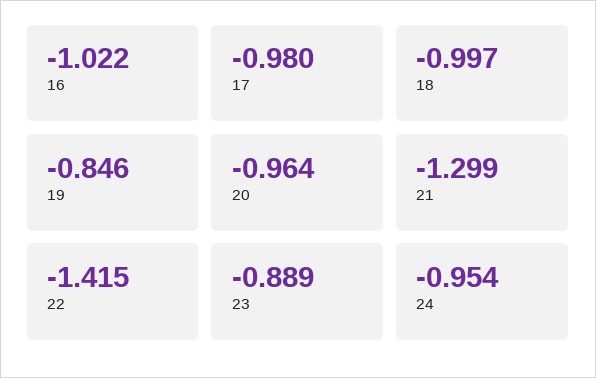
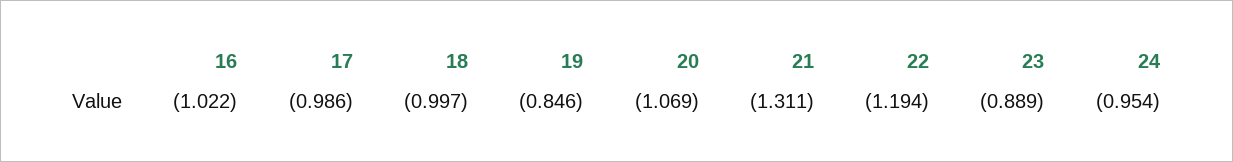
17: -0.98 -> -0.986
20: -0.964 -> -1.069
21: -1.299 -> -1.311
22: -1.415 -> -1.194

